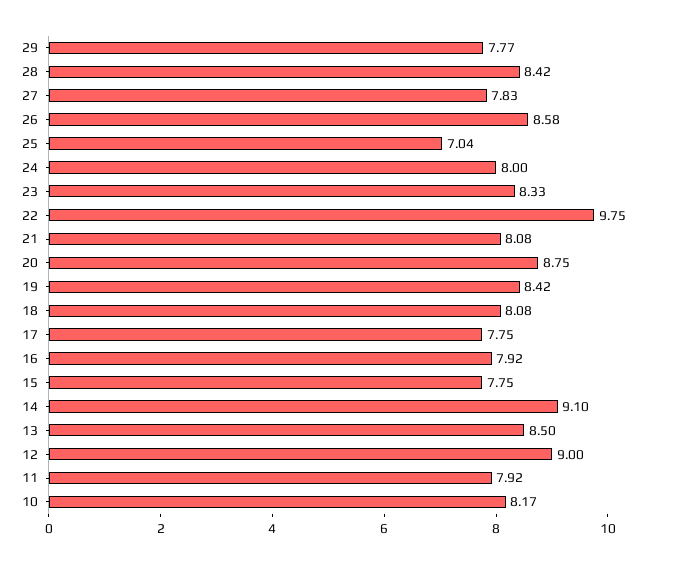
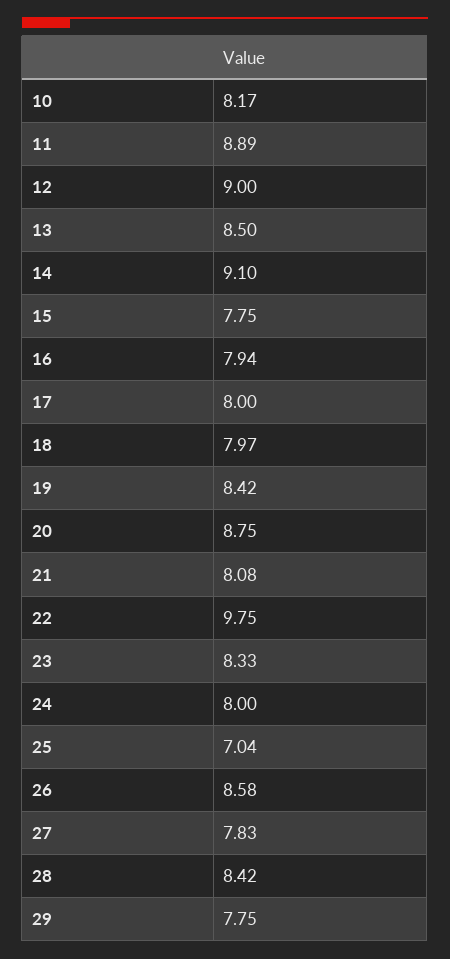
29: 7.77 -> 7.75
18: 8.08 -> 7.97
17: 7.75 -> 8
16: 7.92 -> 7.94
11: 7.92 -> 8.89

